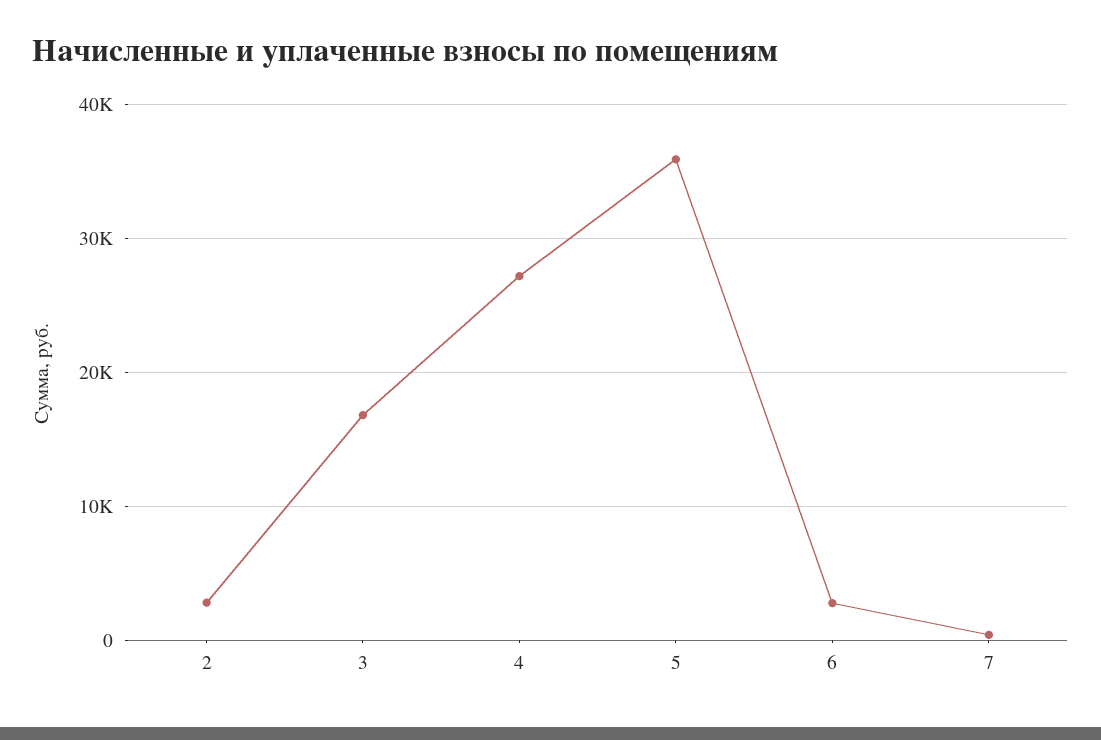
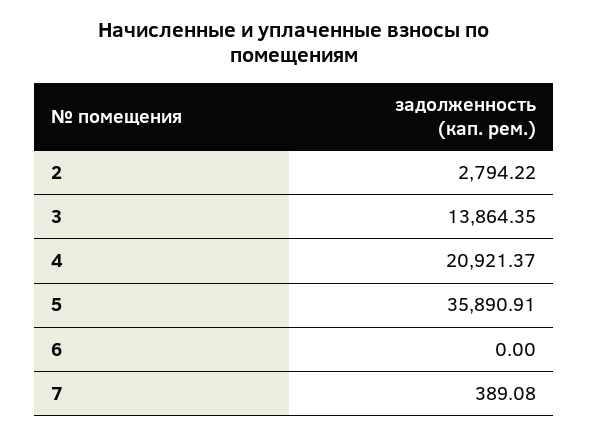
3: 17000 -> 13864.35
4: 27000 -> 20921.37
6: 3000 -> 0

